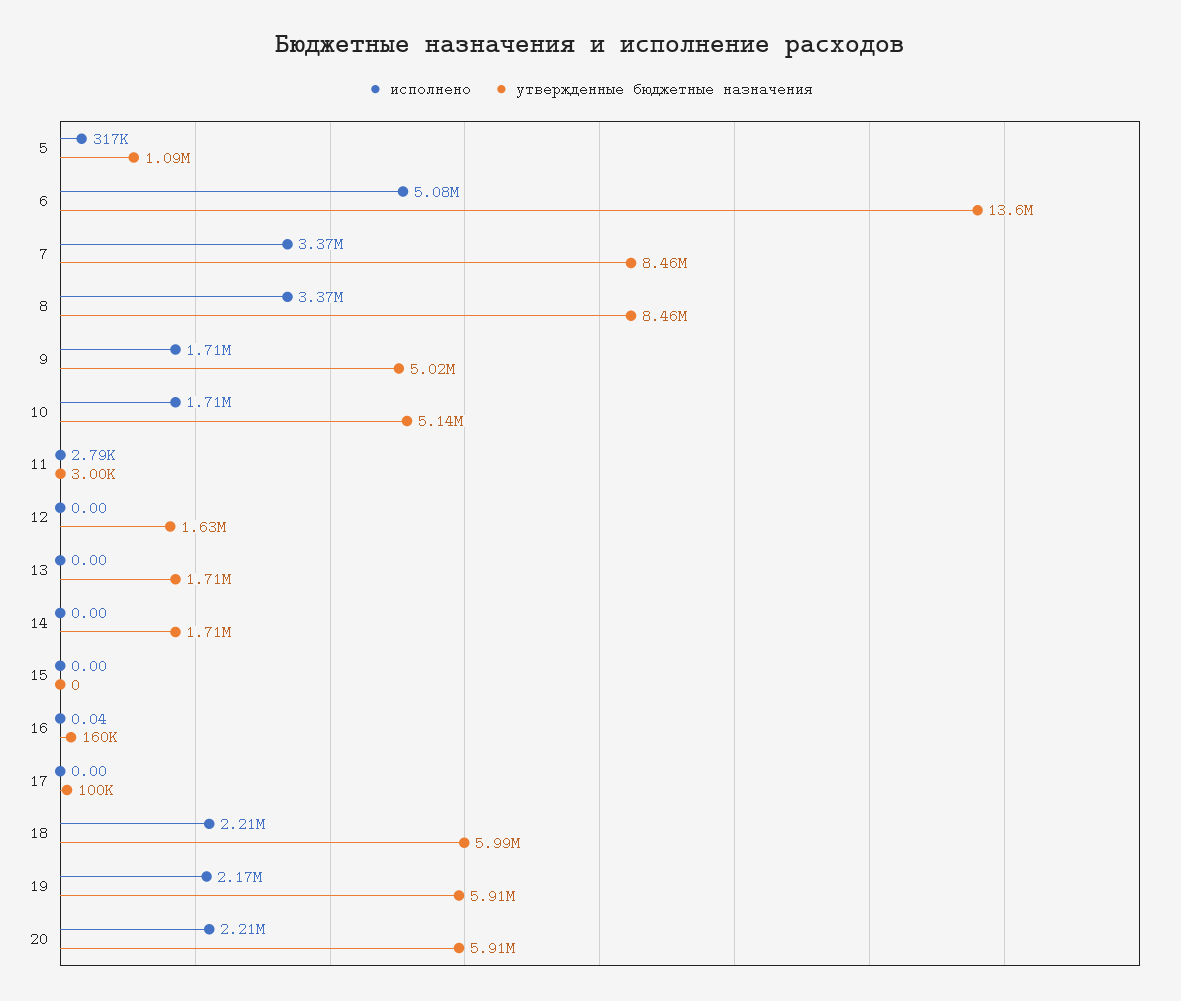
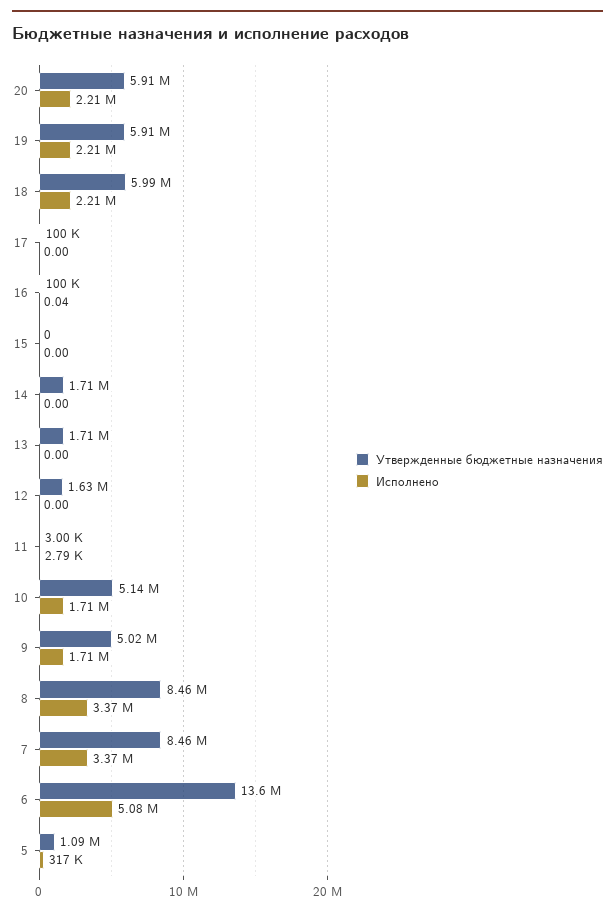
утвержденные бюджетные назначения, 16: 160000 -> 100000
исполнено, 19: 2170000 -> 2210000

